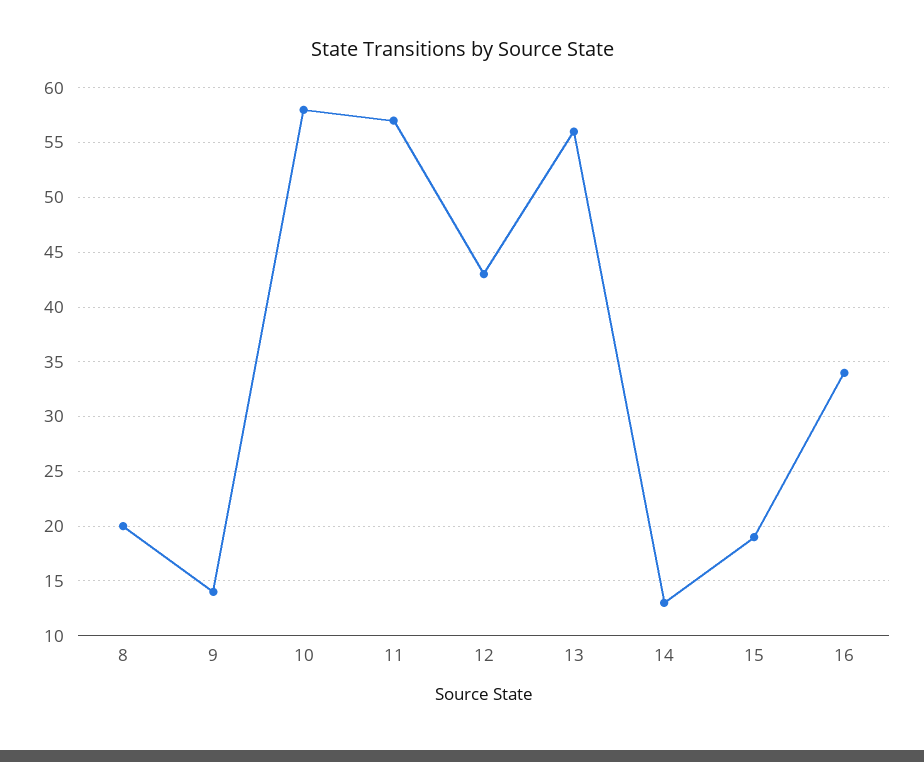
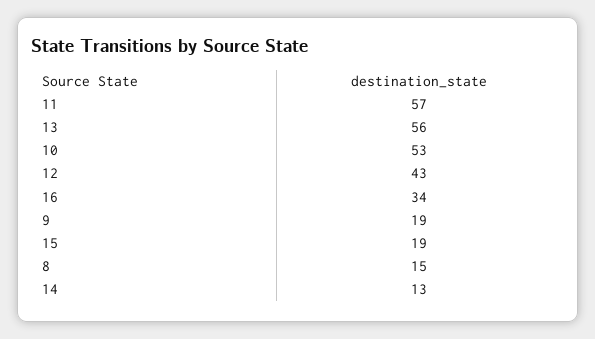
8: 20 -> 15
9: 14 -> 19
10: 58 -> 53

